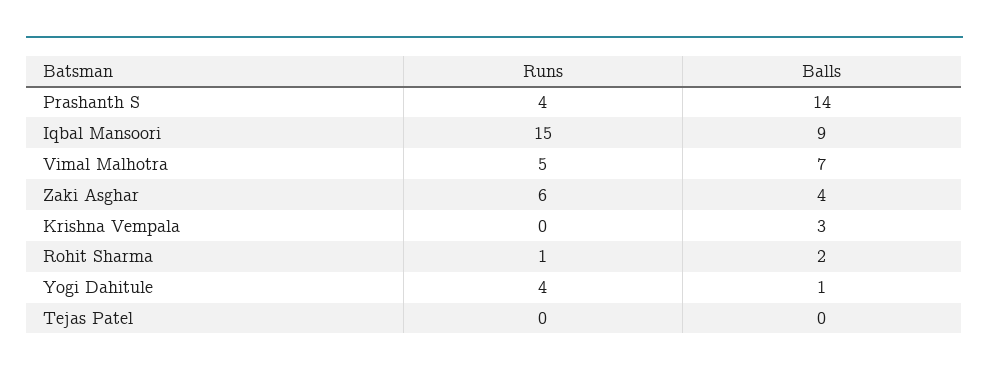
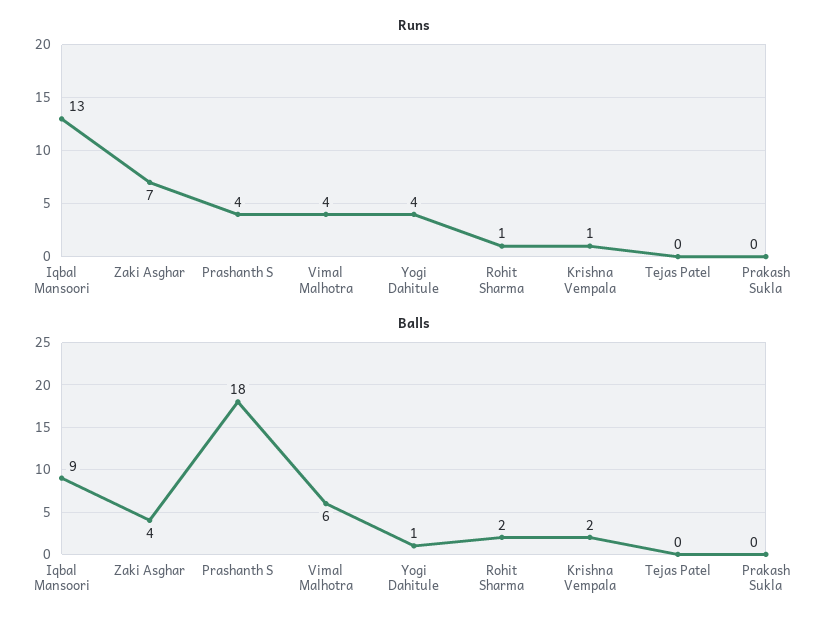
Balls, Prashanth S: 14 -> 18
Runs, Iqbal Mansoori: 15 -> 13
Runs, Vimal Malhotra: 5 -> 4
Balls, Vimal Malhotra: 7 -> 6
Runs, Zaki Asghar: 6 -> 7
Runs, Krishna Vempala: 0 -> 1
Balls, Krishna Vempala: 3 -> 2
Runs, Prakash Sukla: none -> 0
Balls, Prakash Sukla: none -> 0

